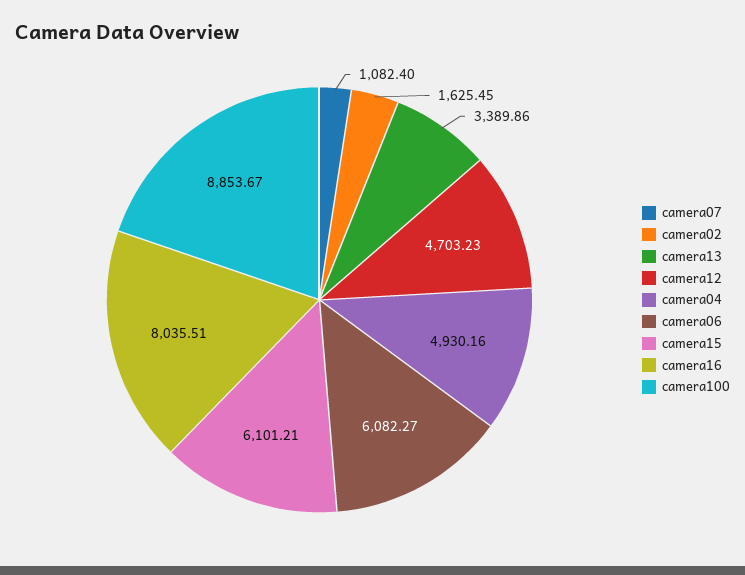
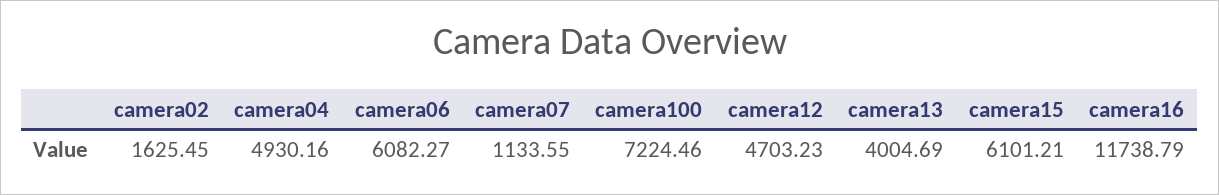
camera07: 1082.4 -> 1133.55
camera13: 3389.86 -> 4004.69
camera16: 8035.51 -> 11738.79
camera100: 8853.67 -> 7224.46

